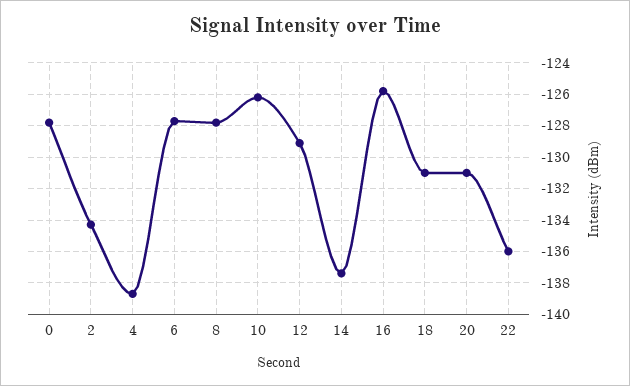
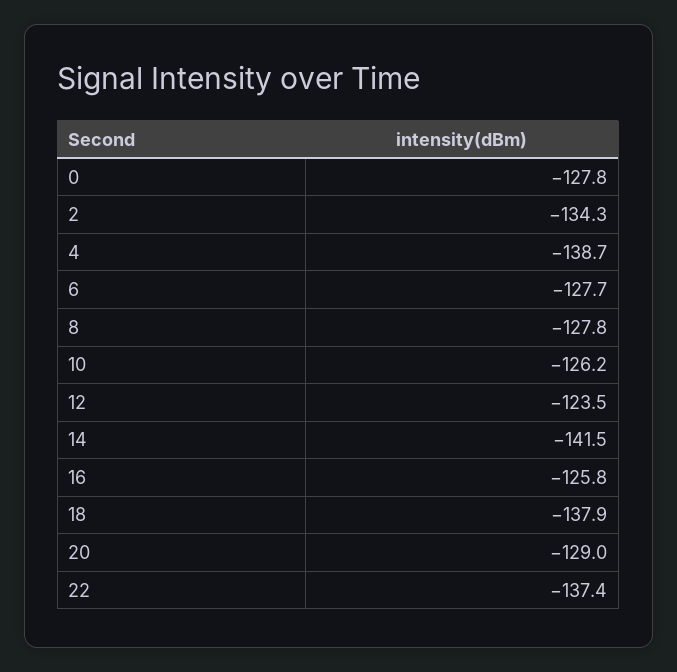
12: -129 -> -123.5
14: -137.5 -> -141.5
18: -131 -> -137.9
20: -131 -> -129
22: -136 -> -137.4

